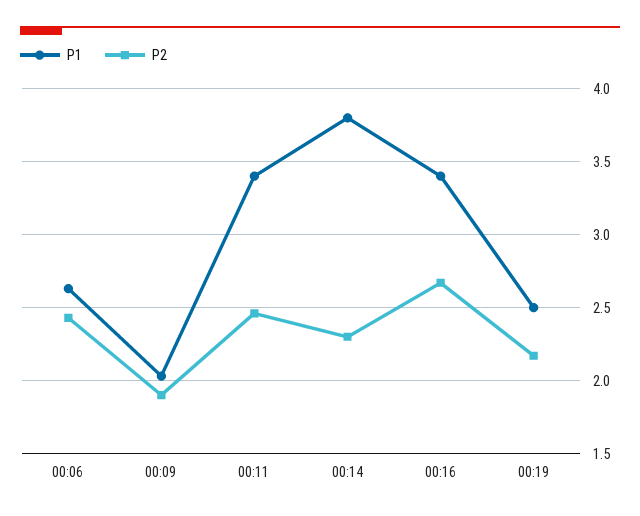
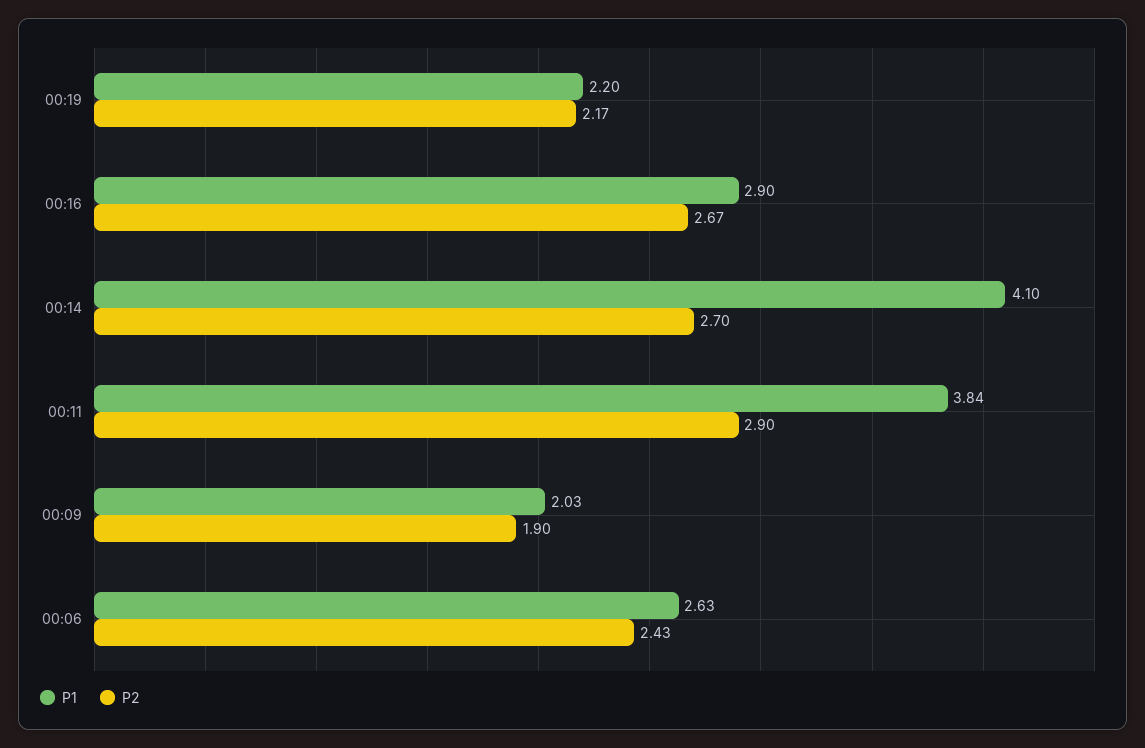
P1, 00:11: 3.4 -> 3.84
P2, 00:11: 2.45 -> 2.9
P1, 00:14: 3.8 -> 4.1
P2, 00:14: 2.3 -> 2.7
P1, 00:16: 3.4 -> 2.9
P1, 00:19: 2.5 -> 2.2

